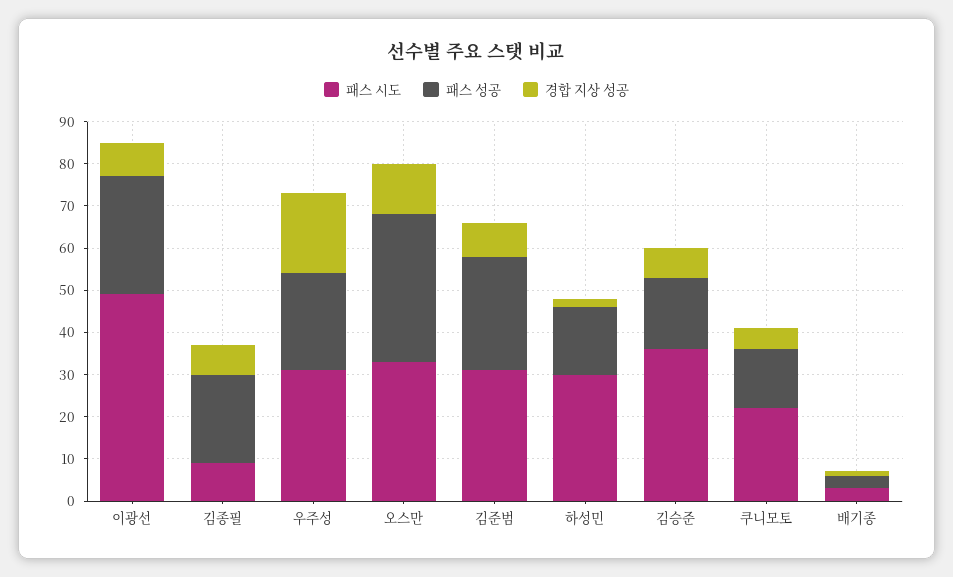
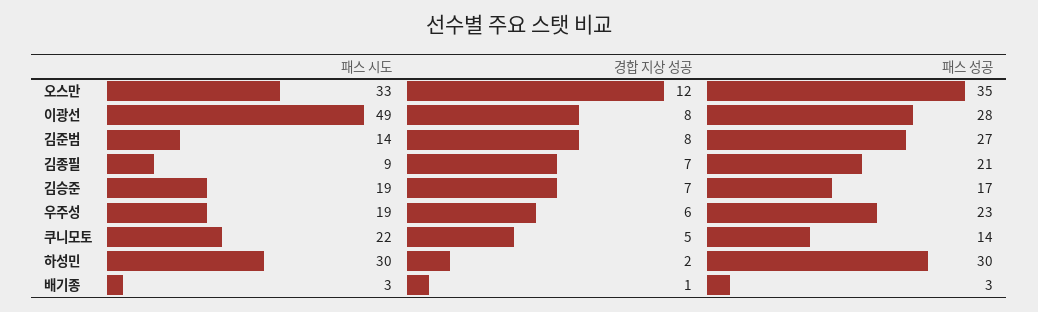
패스 시도, 우주성: 30 -> 19
경합 지상 성공, 우주성: 20 -> 6
패스 시도, 김준범: 30 -> 14
패스 성공, 하성민: 15 -> 30
패스 시도, 김승준: 35 -> 19

